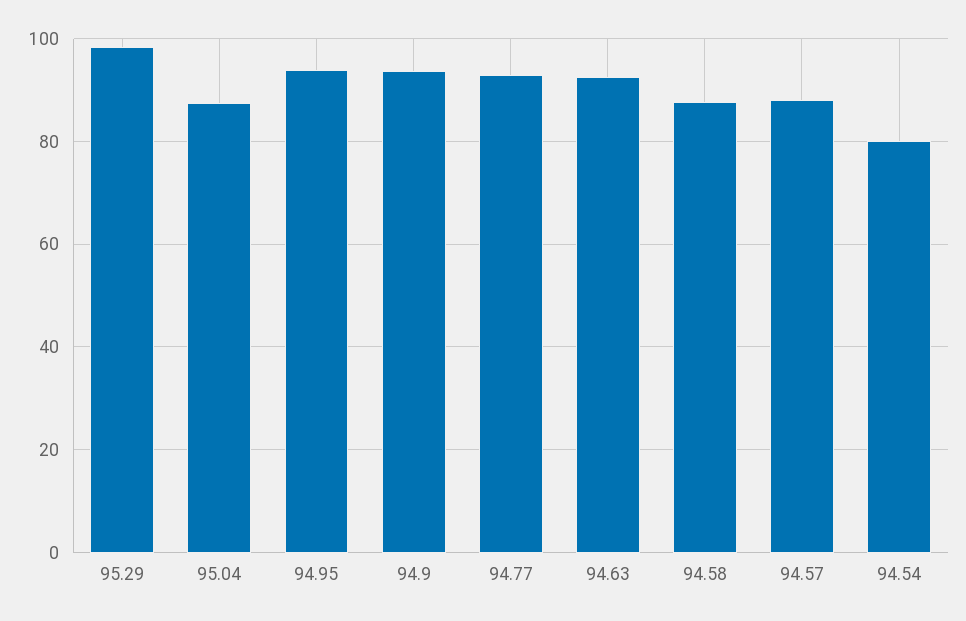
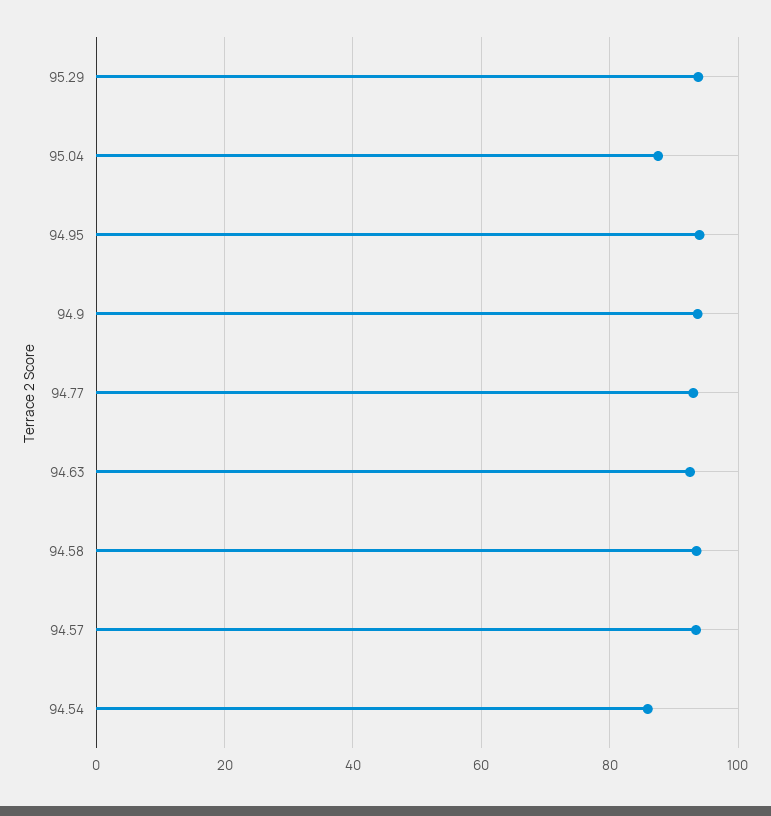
95.29: 98 -> 94
94.58: 88 -> 94
94.57: 88 -> 94
94.54: 80 -> 86

